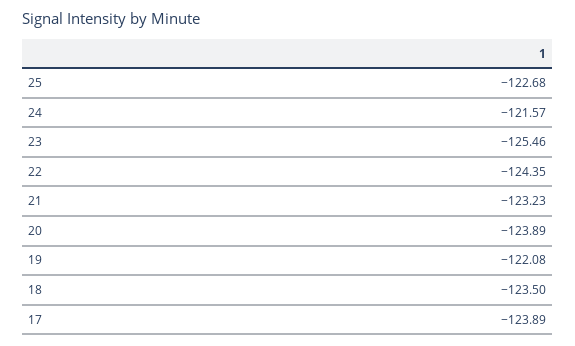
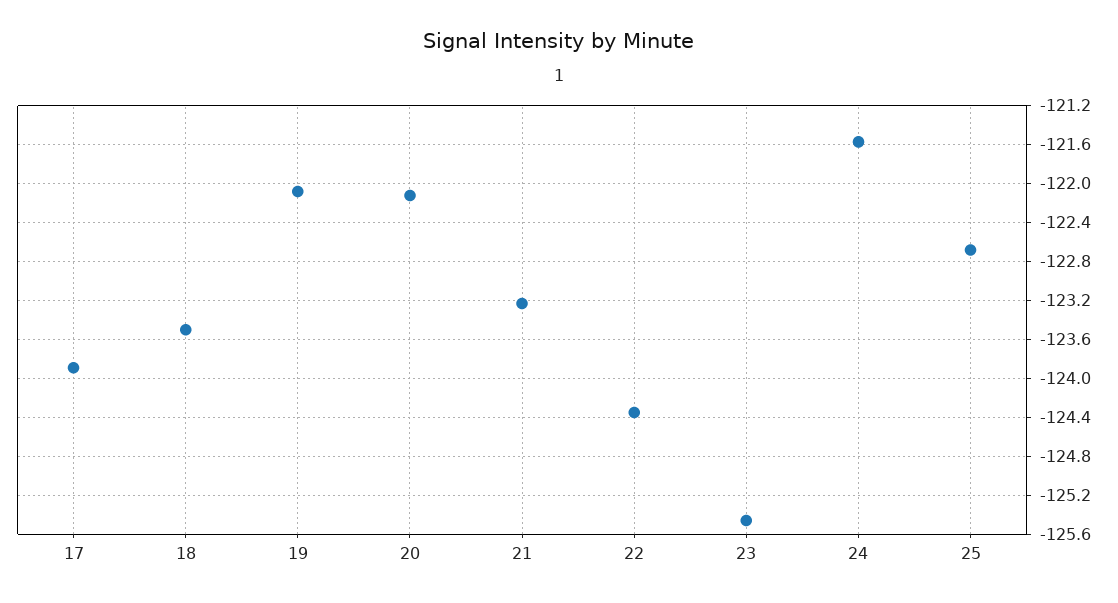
20: -123.89 -> -122.1

